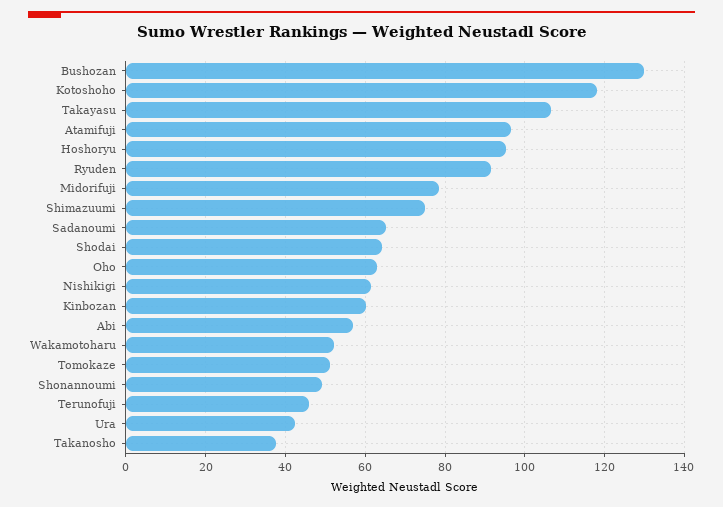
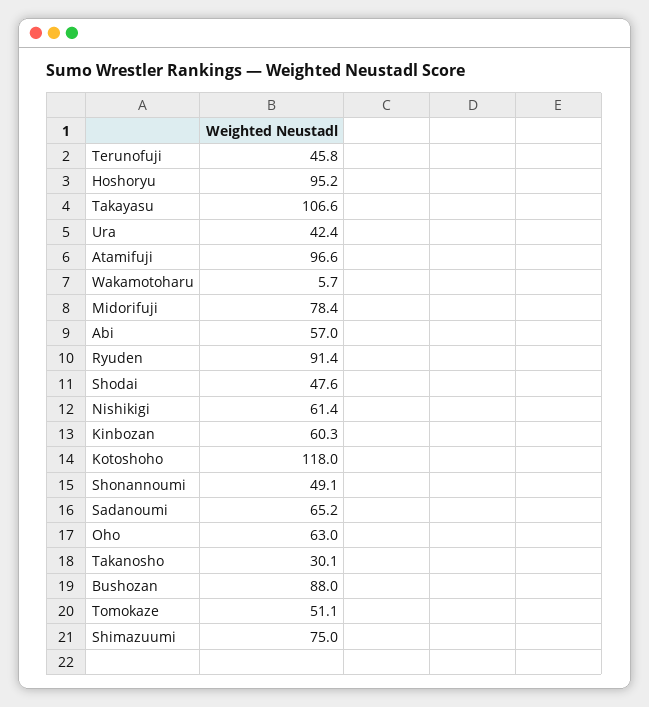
Bushozan: 130 -> 88
Shodai: 64 -> 47.6
Wakamotoharu: 52 -> 5.7
Takanosho: 38 -> 30.1

